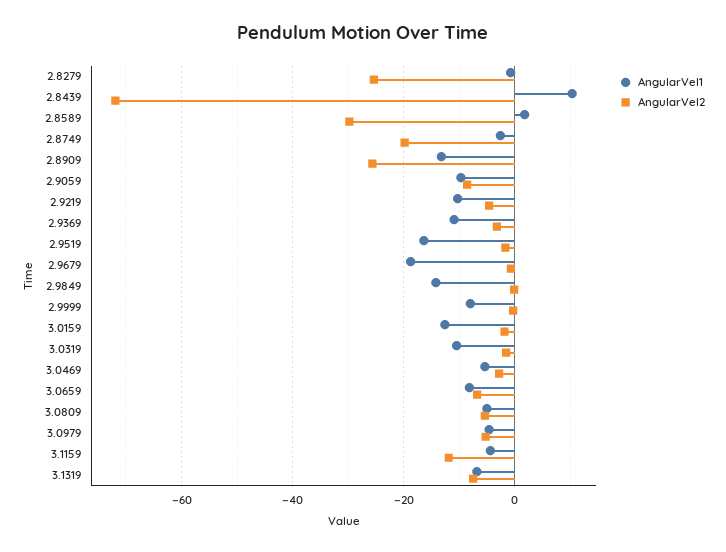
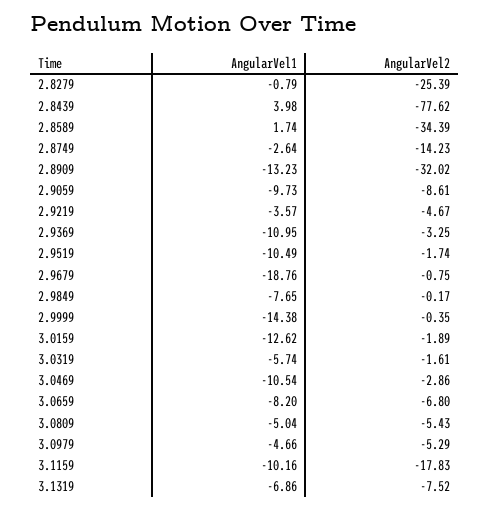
AngularVel1, 2.8439: 10 -> 3.98
AngularVel2, 2.8439: -72 -> -77.62
AngularVel2, 2.8589: -30 -> -34.39
AngularVel2, 2.8749: -20 -> -14.23
AngularVel2, 2.8909: -26 -> -32.02
AngularVel1, 2.9219: -10 -> -3.57
AngularVel1, 2.9519: -16 -> -10.49
AngularVel1, 2.9849: -14 -> -7.65
AngularVel1, 2.9999: -8 -> -14.38
AngularVel1, 3.0319: -10 -> -5.74
AngularVel1, 3.0469: -6 -> -10.54
AngularVel1, 3.1159: -4 -> -10.16
AngularVel2, 3.1159: -12 -> -17.83

